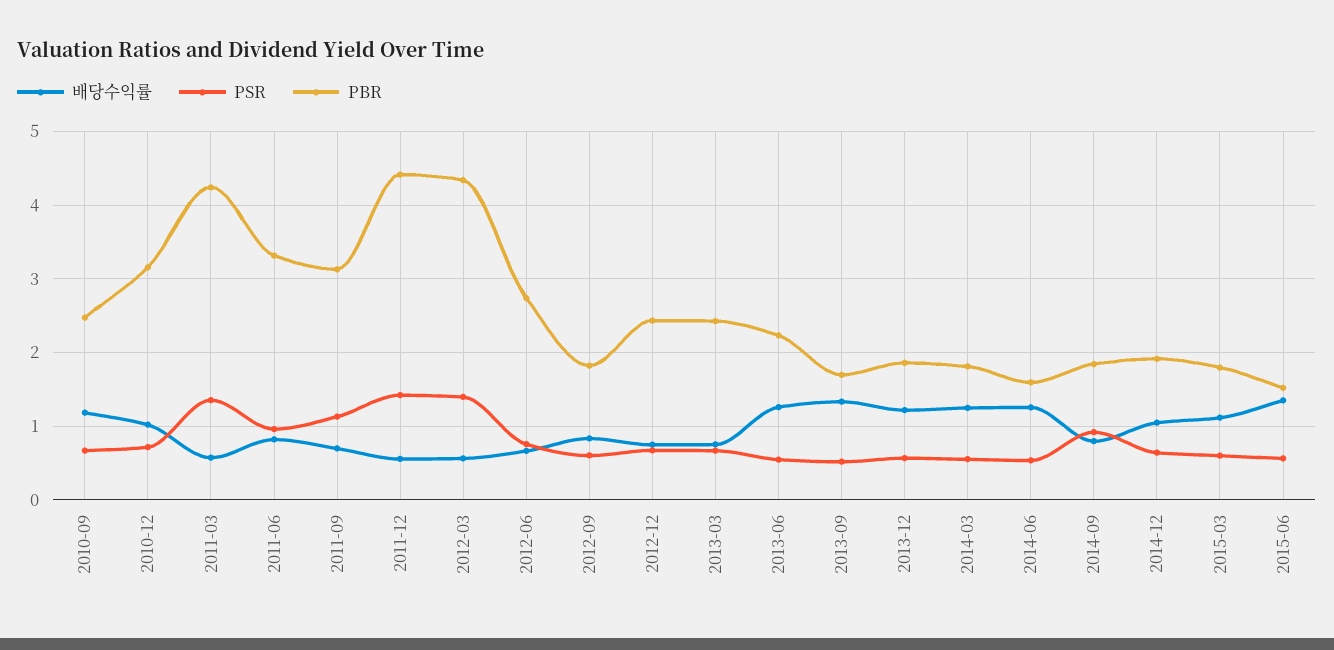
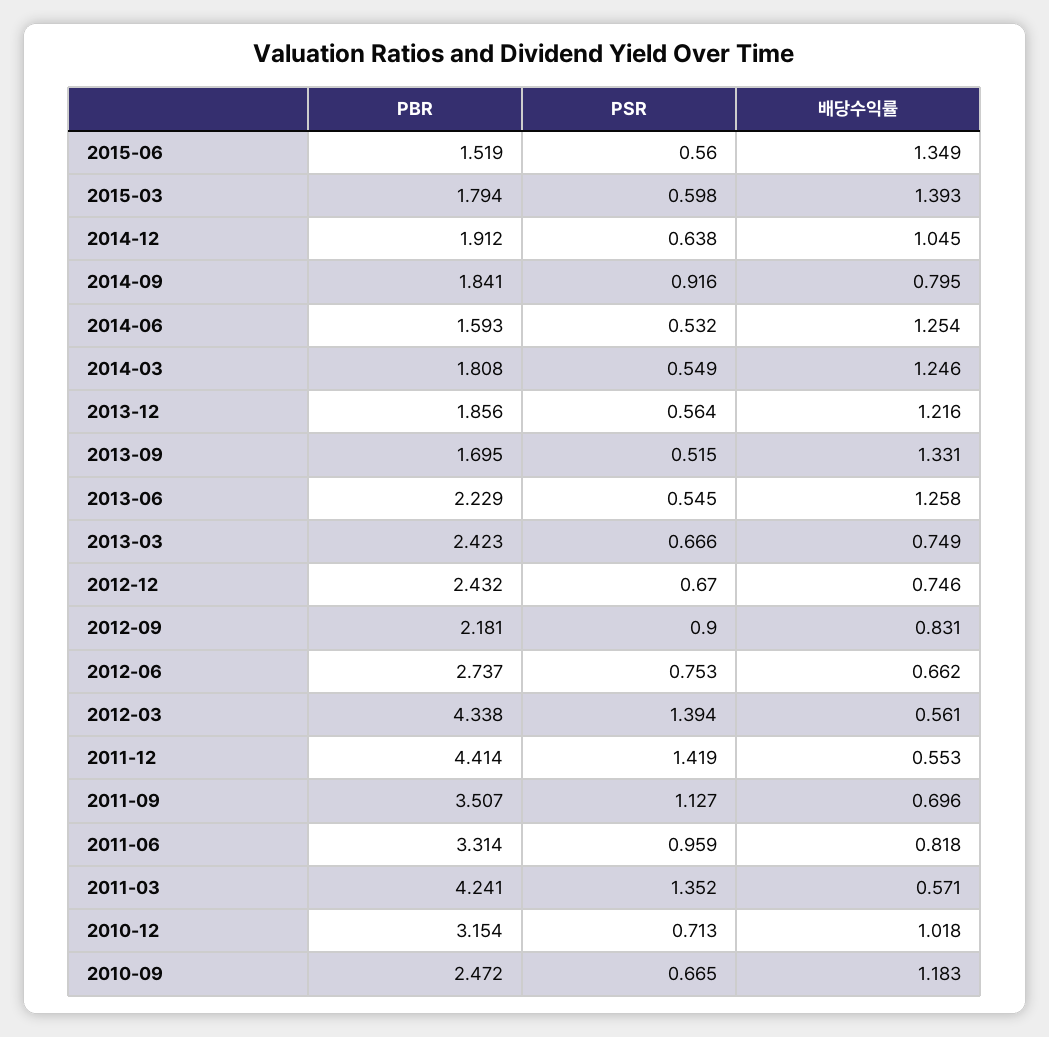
PBR, 2011-09: 3.1 -> 3.507
PSR, 2012-09: 0.6 -> 0.9
PBR, 2012-09: 1.8 -> 2.181
배당수익률, 2015-03: 1.1 -> 1.393

